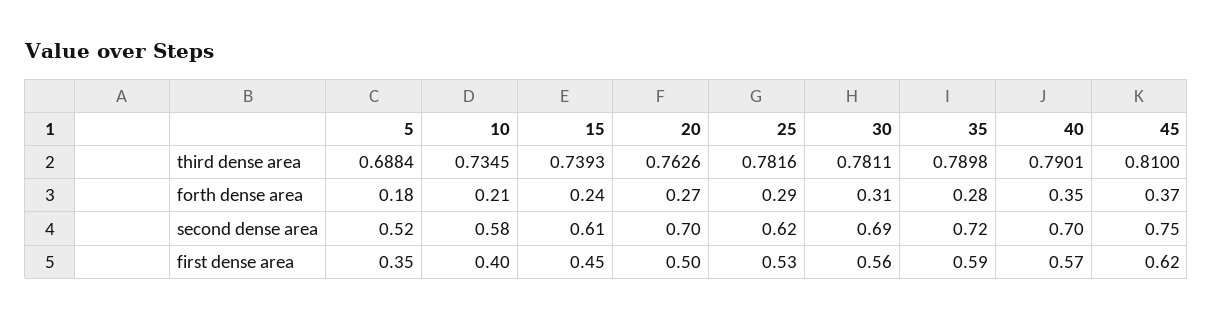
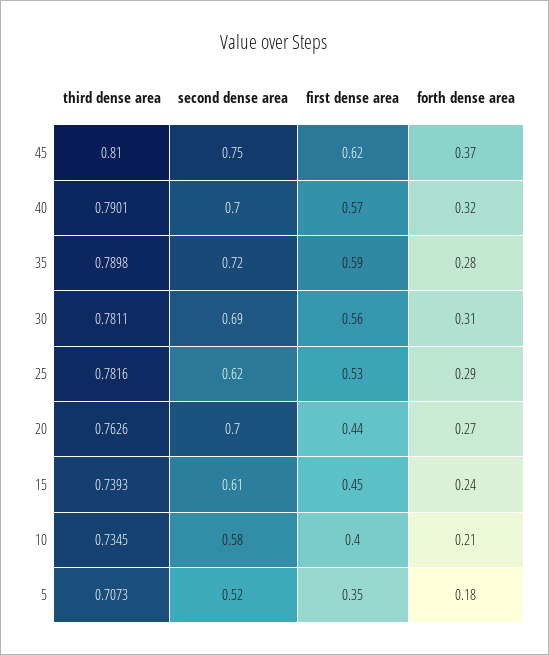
5, third dense area: 0.6884 -> 0.7073
40, forth dense area: 0.35 -> 0.32
20, first dense area: 0.5 -> 0.44

